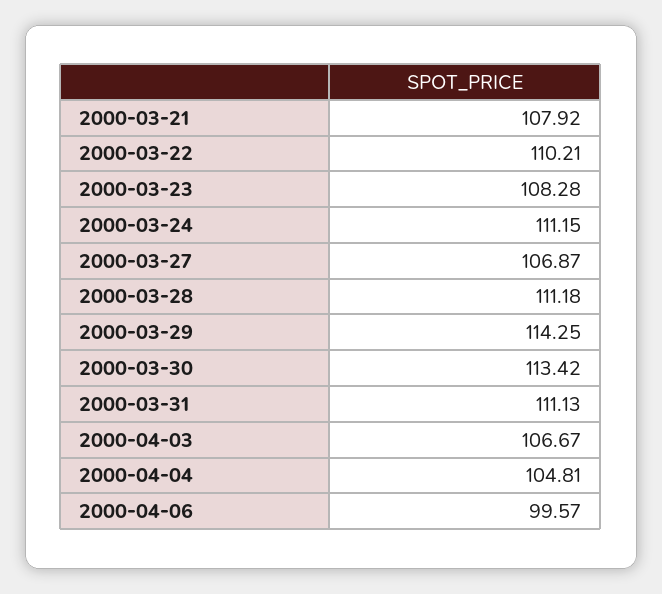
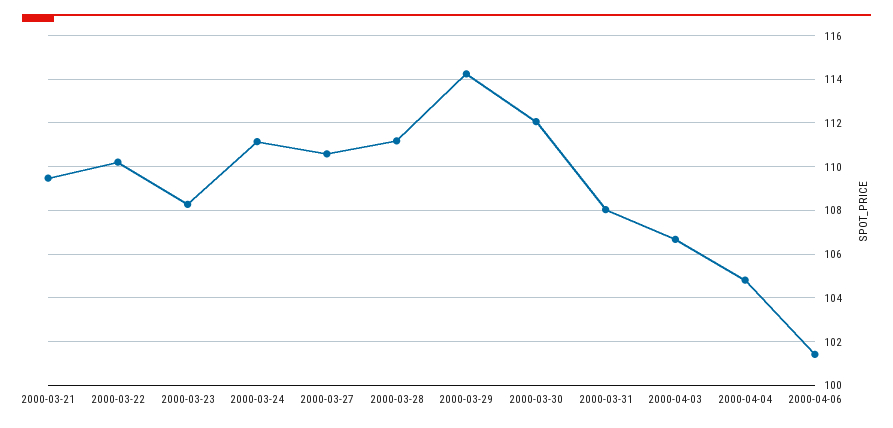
2000-03-21: 107.92 -> 109.5
2000-03-27: 106.87 -> 110.5
2000-03-30: 113.42 -> 112
2000-03-31: 111.13 -> 108
2000-04-06: 99.57 -> 101.5

